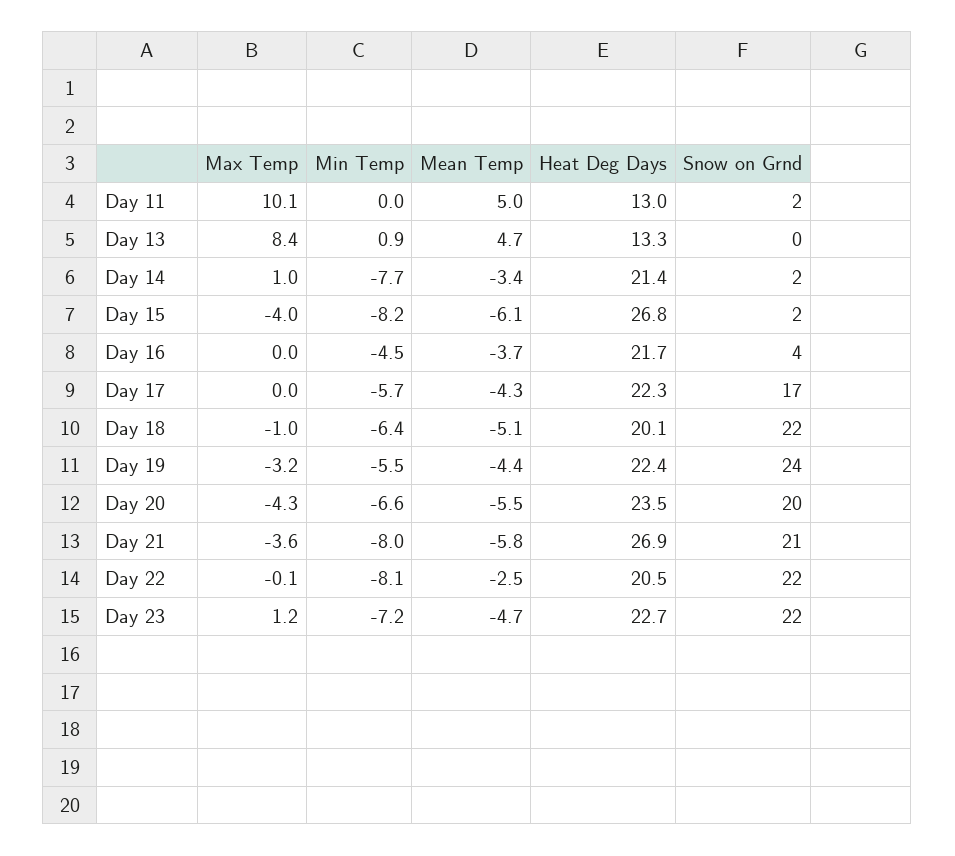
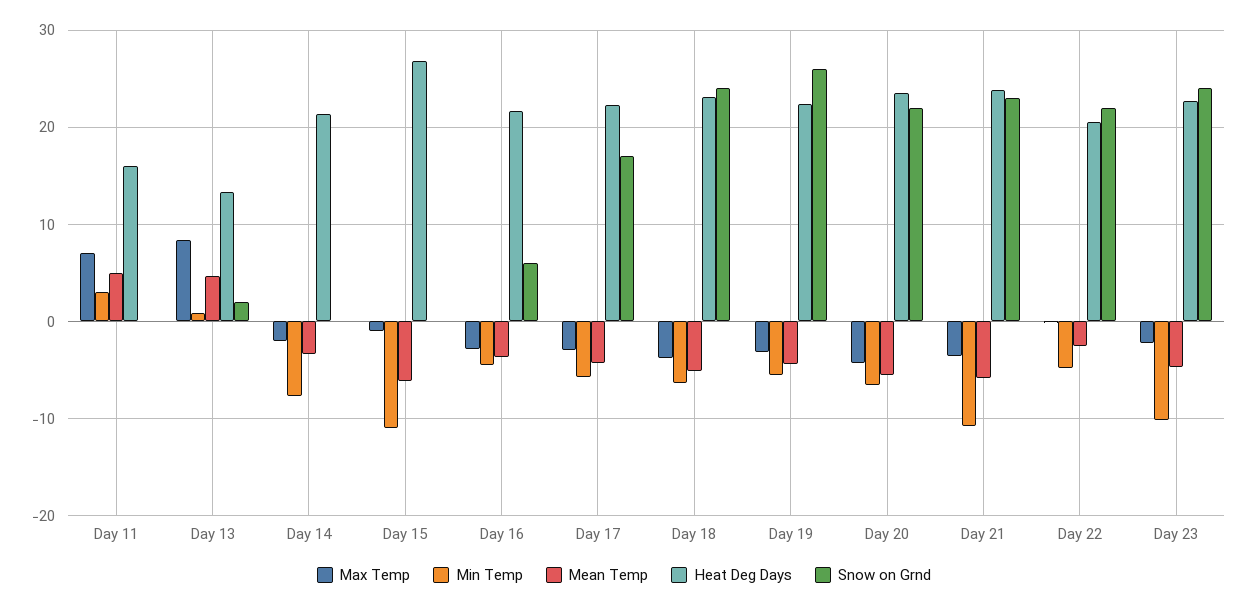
Max Temp, Day 11: 10.1 -> 7
Min Temp, Day 11: 0 -> 3
Heat Deg Days, Day 11: 13 -> 16
Snow on Grnd, Day 11: 2 -> 0
Snow on Grnd, Day 13: 0 -> 2
Max Temp, Day 14: 1 -> -2
Snow on Grnd, Day 14: 2 -> 0
Max Temp, Day 15: -4 -> -1
Min Temp, Day 15: -8.2 -> -11
Snow on Grnd, Day 15: 2 -> 0
Max Temp, Day 16: 0 -> -3
Snow on Grnd, Day 16: 4 -> 6
Max Temp, Day 17: 0 -> -3
Max Temp, Day 18: -1 -> -4
Heat Deg Days, Day 18: 20.1 -> 23
Snow on Grnd, Day 18: 22 -> 24
Snow on Grnd, Day 19: 24 -> 26
Snow on Grnd, Day 20: 20 -> 22
Min Temp, Day 21: -8 -> -11
Heat Deg Days, Day 21: 26.9 -> 24
Snow on Grnd, Day 21: 21 -> 23
Min Temp, Day 22: -8.1 -> -5
Max Temp, Day 23: 1.2 -> -2
Min Temp, Day 23: -7.2 -> -10
Snow on Grnd, Day 23: 22 -> 24

